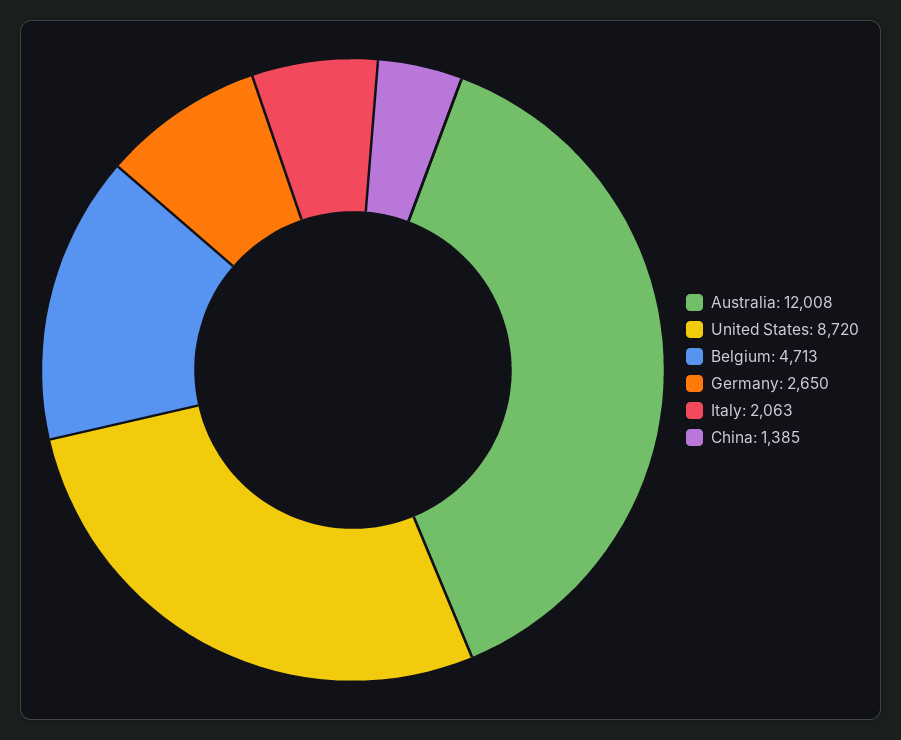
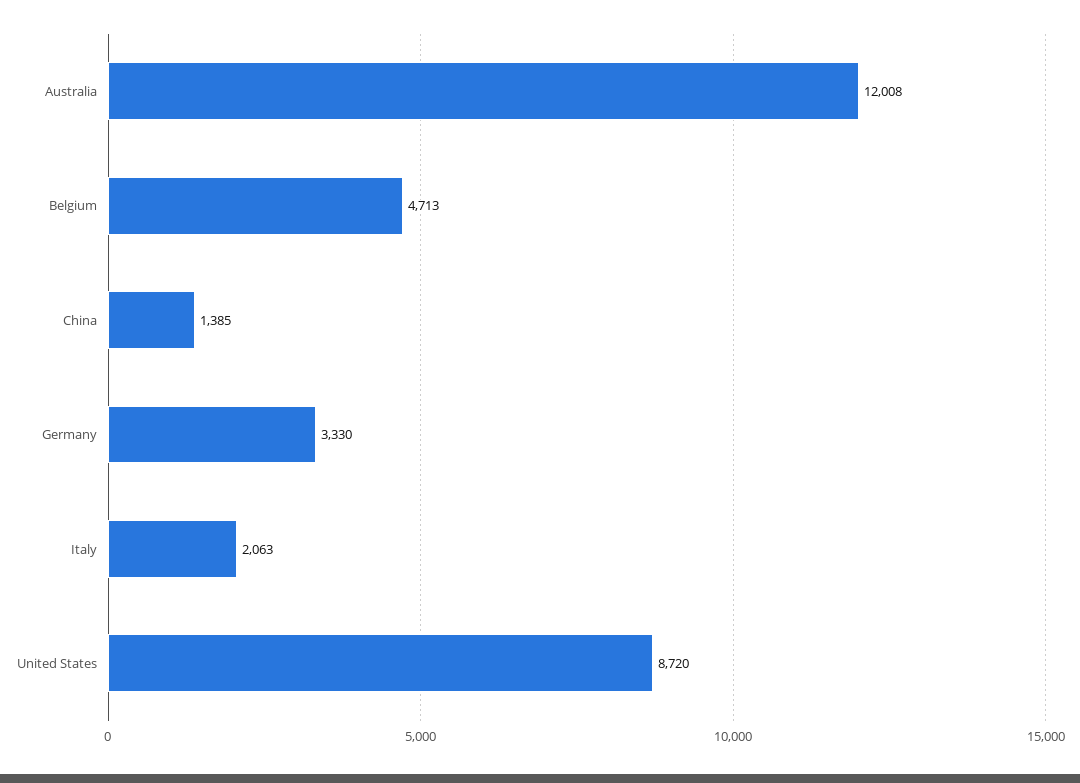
Germany: 2650 -> 3330

